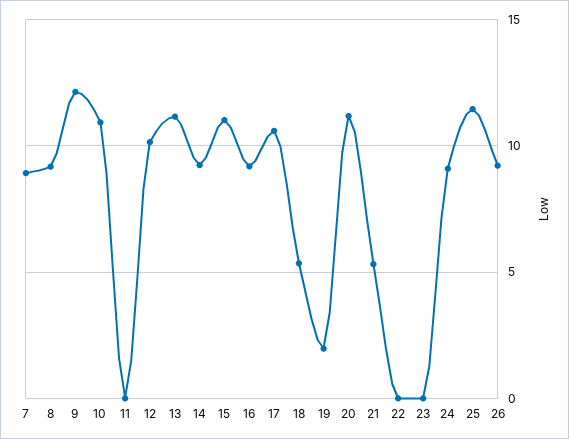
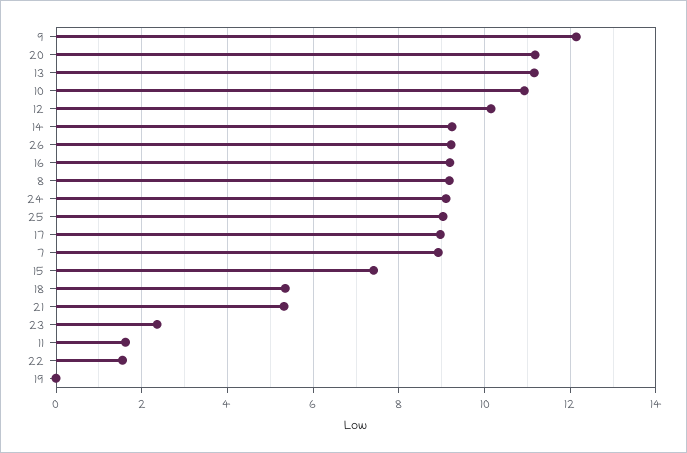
11: 0 -> 1.6
15: 11 -> 7.4
17: 10.5 -> 9
19: 2 -> 0
22: 0 -> 1.6
23: 0 -> 2.4
25: 11.5 -> 9

